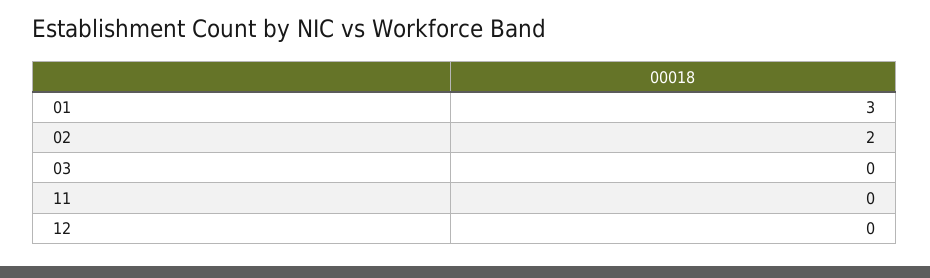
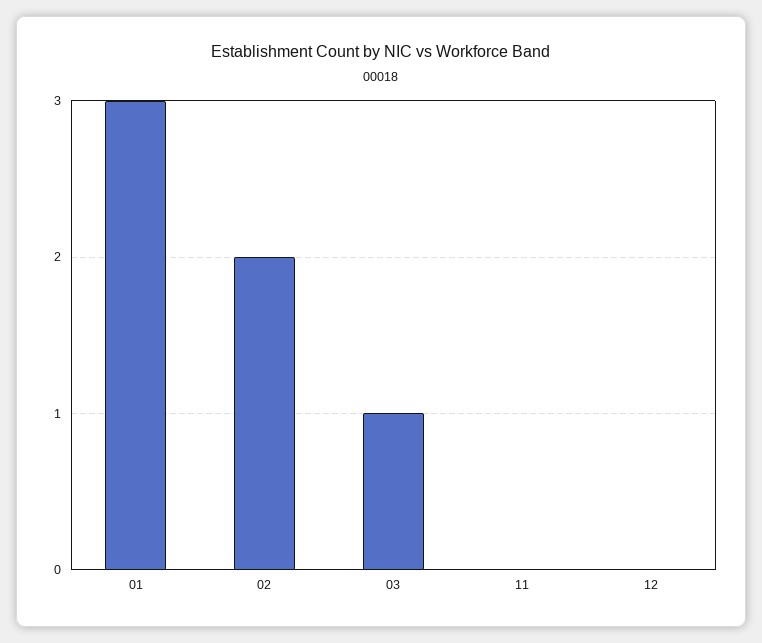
03: 0 -> 1

